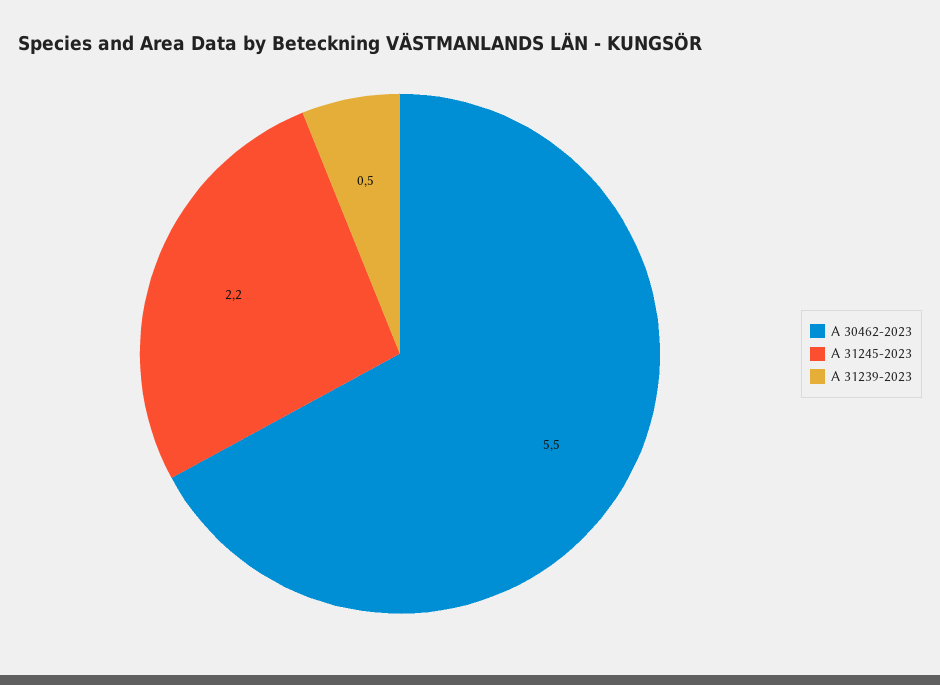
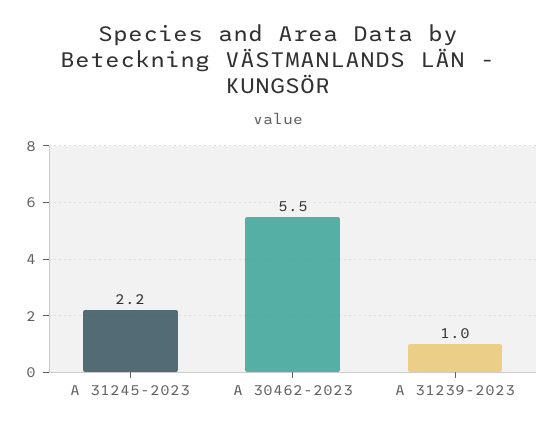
A 31239-2023: 0.5 -> 1

